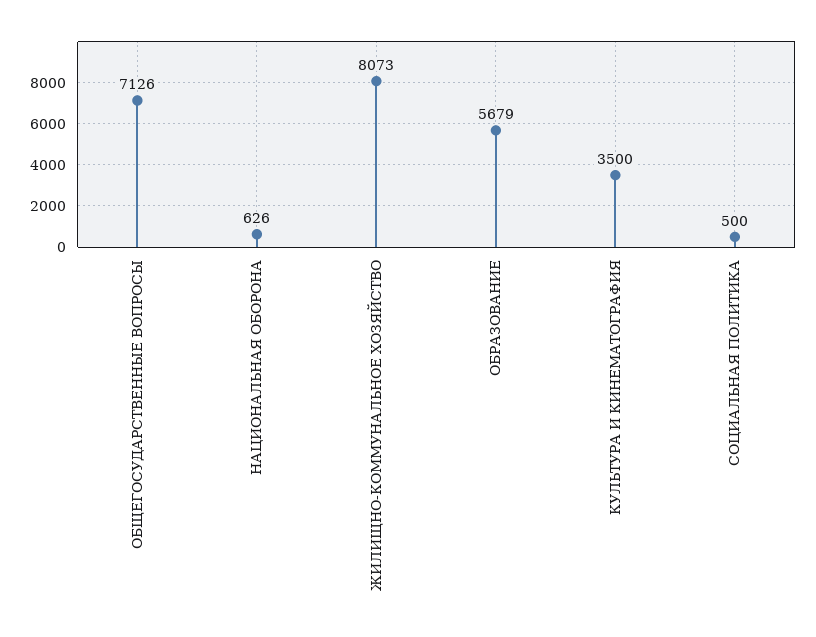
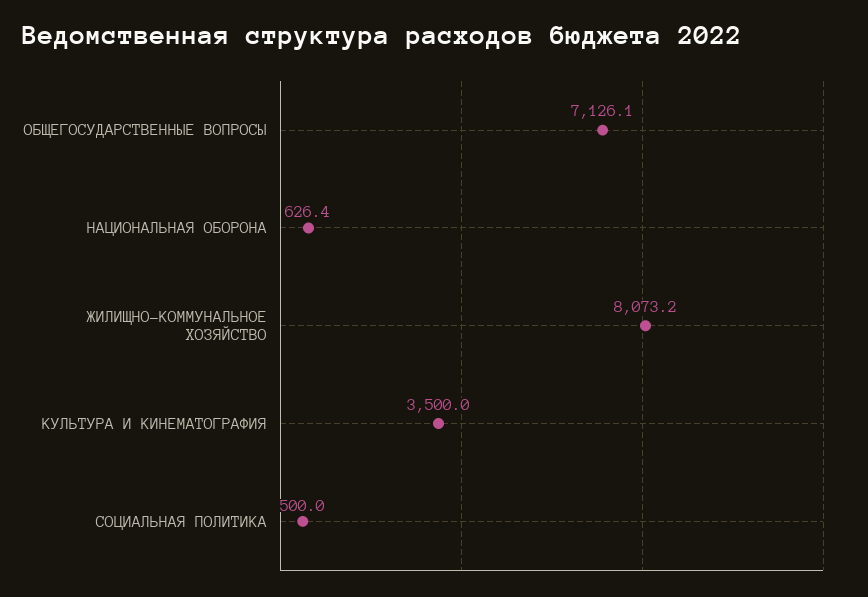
ОБРАЗОВАНИЕ: 5679 -> none

